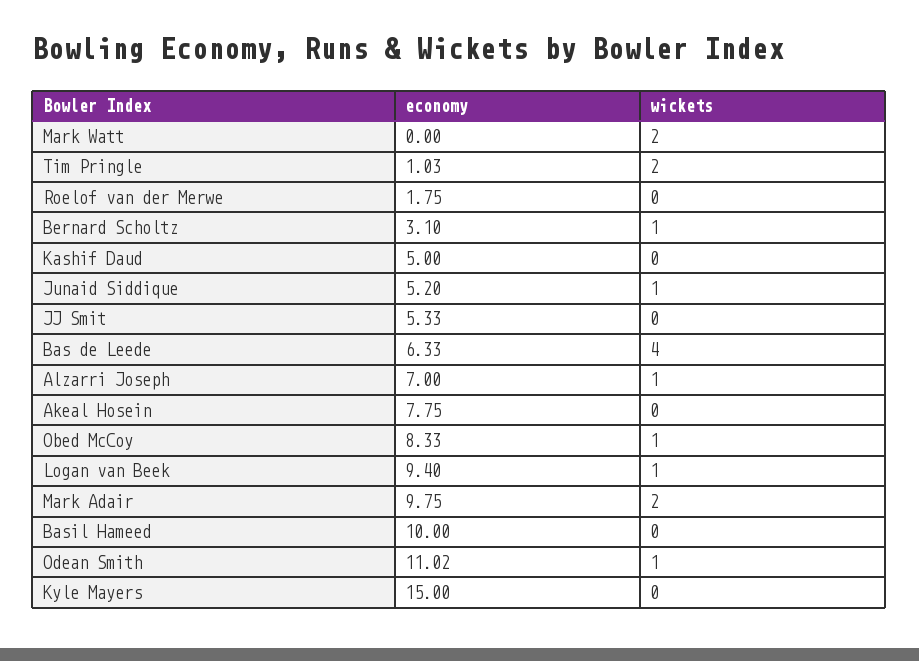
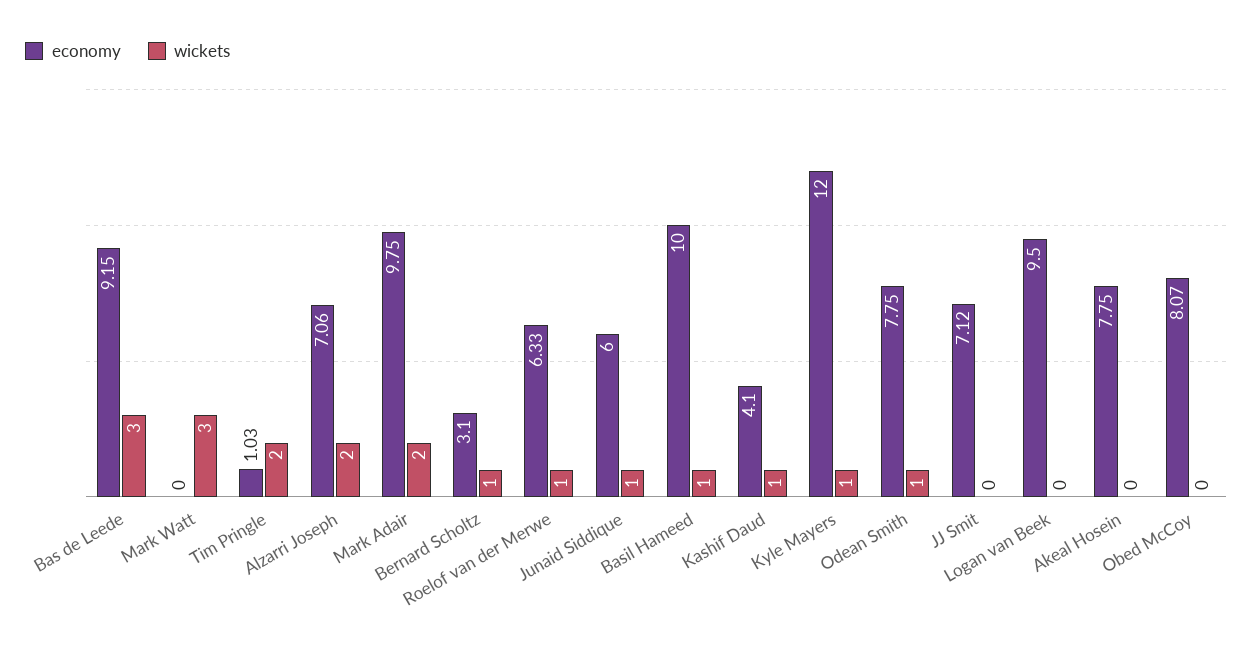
wickets, Mark Watt: 2 -> 3
economy, Roelof van der Merwe: 1.75 -> 6.33
wickets, Roelof van der Merwe: 0 -> 1
economy, Kashif Daud: 5 -> 4.1
wickets, Kashif Daud: 0 -> 1
economy, Junaid Siddique: 5.2 -> 6
economy, JJ Smit: 5.33 -> 7.12
economy, Bas de Leede: 6.33 -> 9.15
wickets, Bas de Leede: 4 -> 3
economy, Alzarri Joseph: 7 -> 7.06
wickets, Alzarri Joseph: 1 -> 2
economy, Obed McCoy: 8.33 -> 8.07
wickets, Obed McCoy: 1 -> 0
economy, Logan van Beek: 9.4 -> 9.5
wickets, Logan van Beek: 1 -> 0
wickets, Basil Hameed: 0 -> 1
economy, Odean Smith: 11.02 -> 7.75
economy, Kyle Mayers: 15 -> 12
wickets, Kyle Mayers: 0 -> 1

